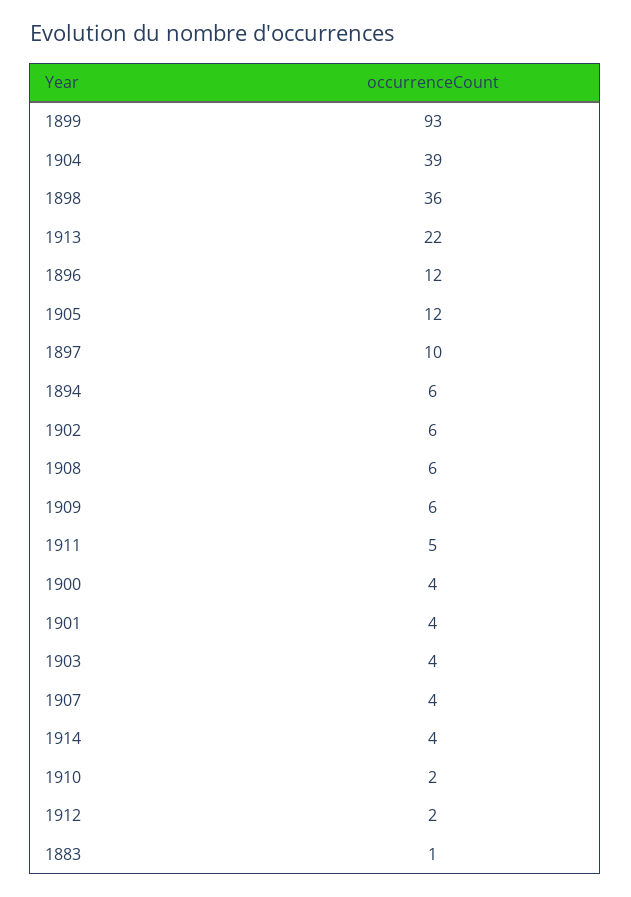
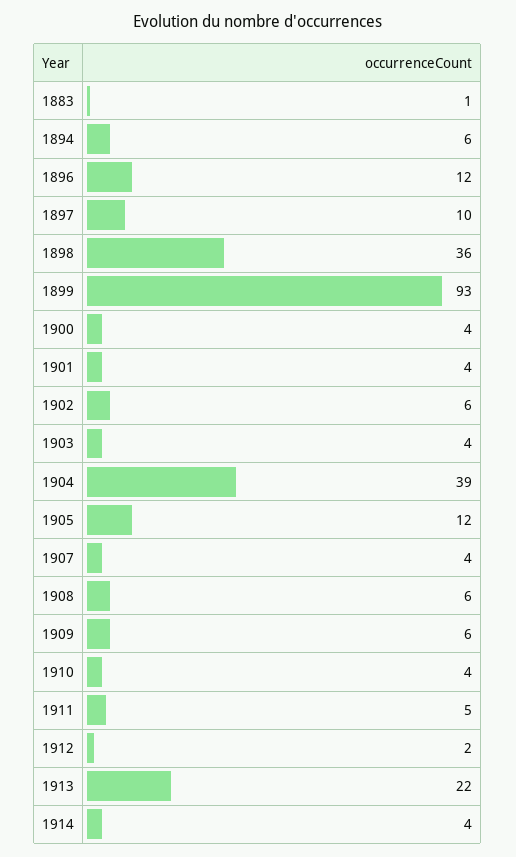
1910: 2 -> 4

